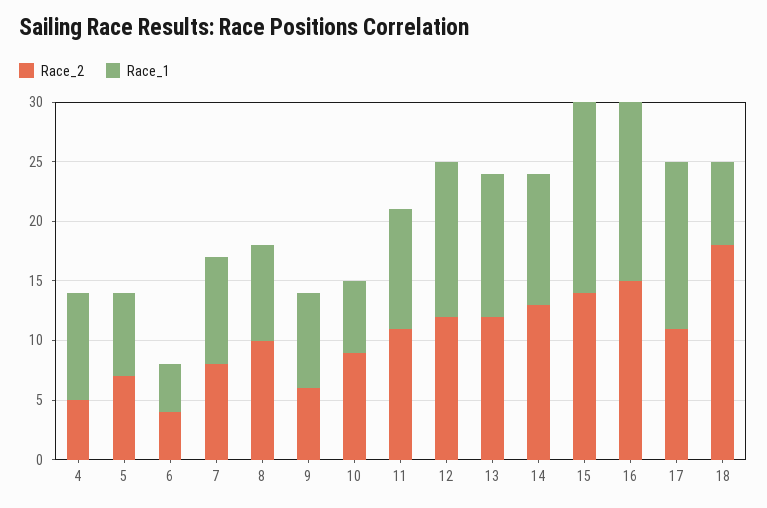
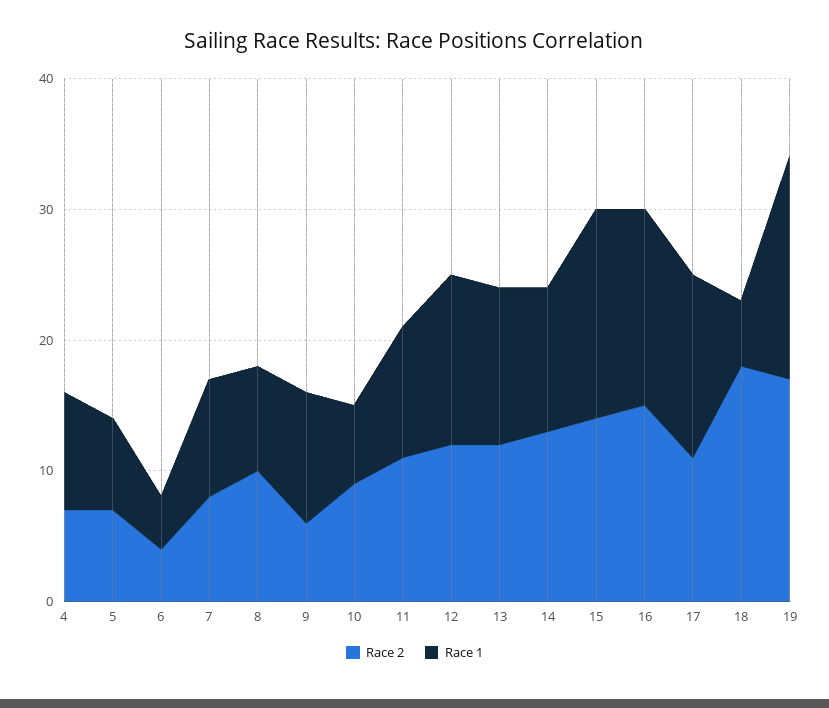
Race_2, 4: 5 -> 7
Race_1, 9: 8 -> 10
Race_1, 18: 7 -> 5
Race_2, 19: none -> 17
Race_1, 19: none -> 17

